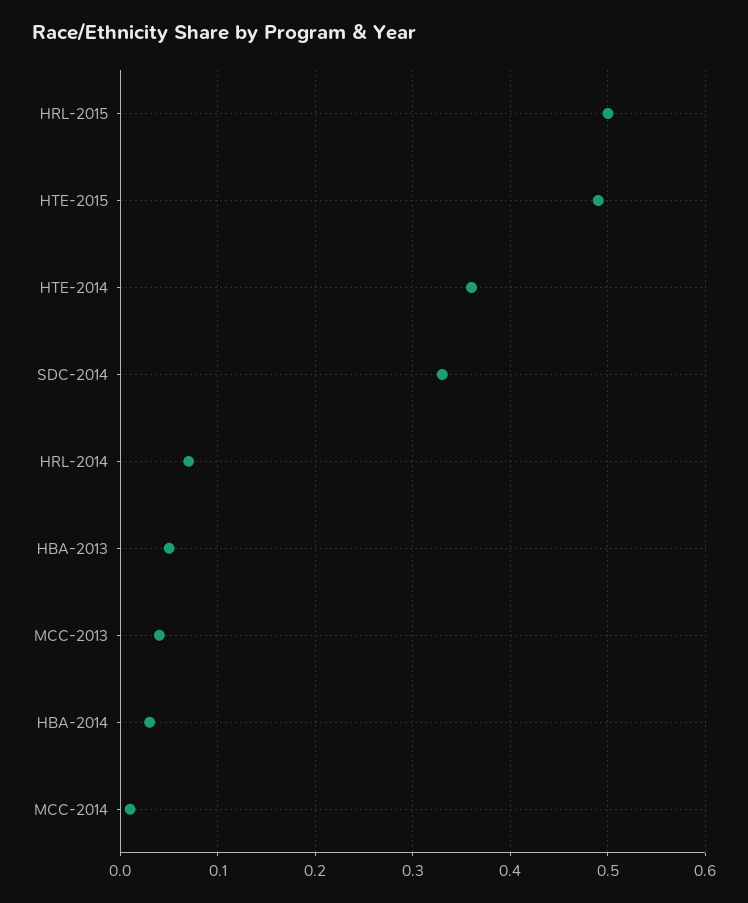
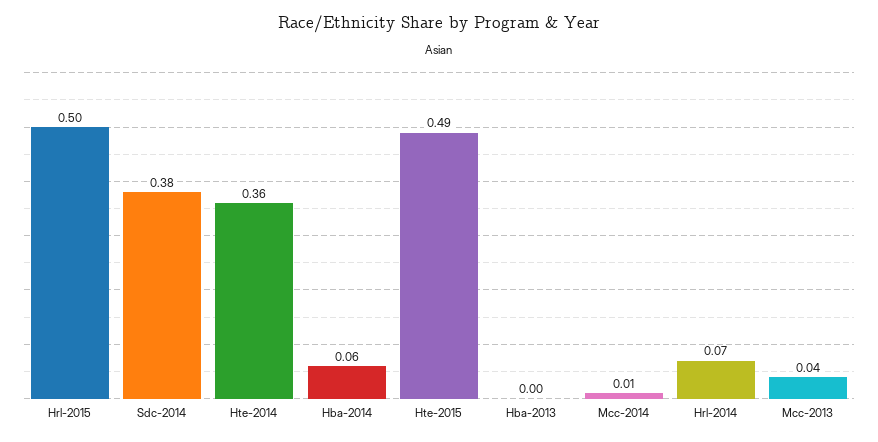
SDC-2014: 0.33 -> 0.38
HBA-2013: 0.05 -> 0
HBA-2014: 0.03 -> 0.06

